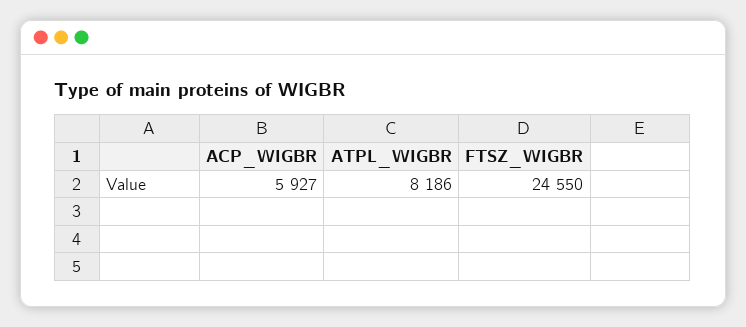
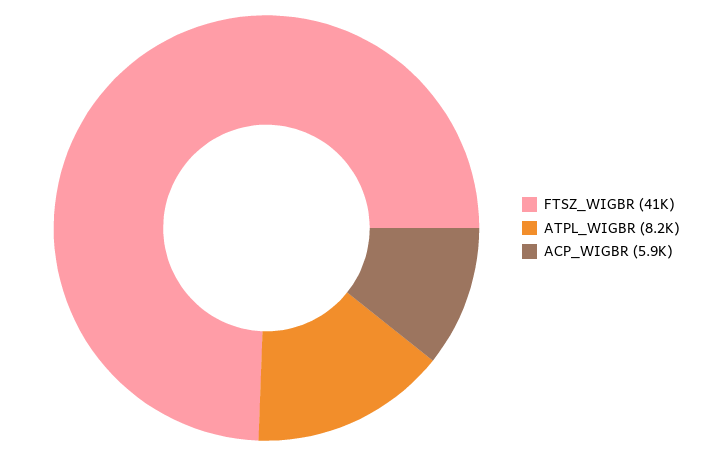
FTSZ_WIGBR: 24550 -> 41000

